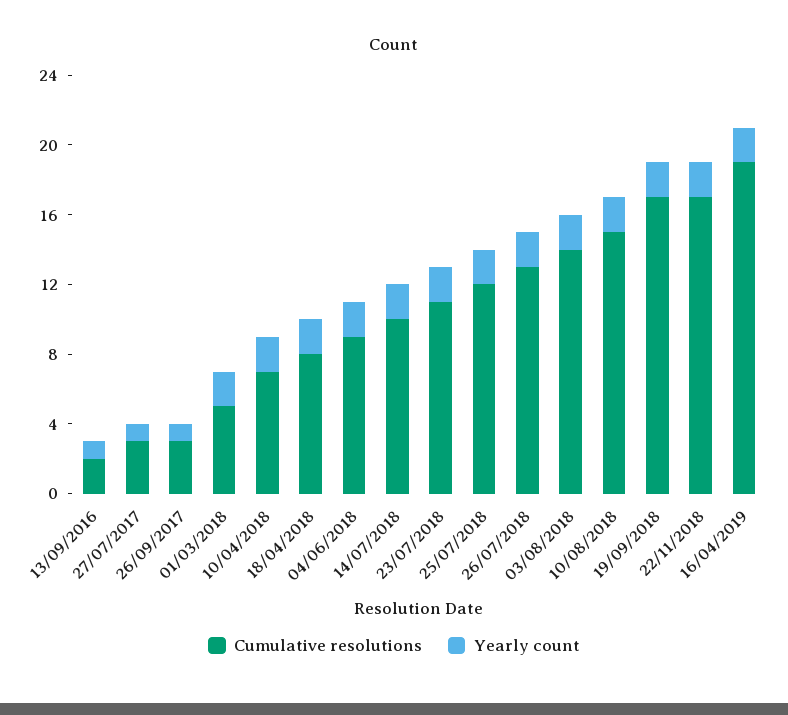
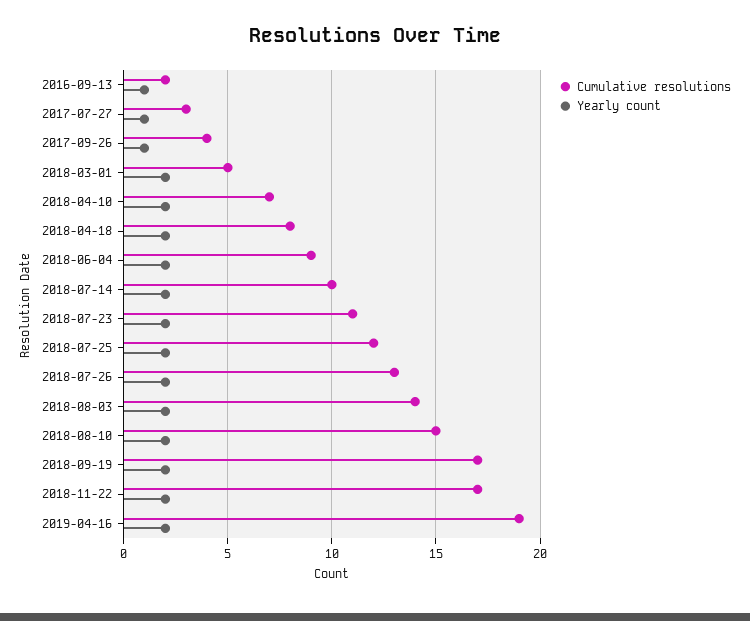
Cumulative resolutions, 26/09/2017: 3 -> 4

